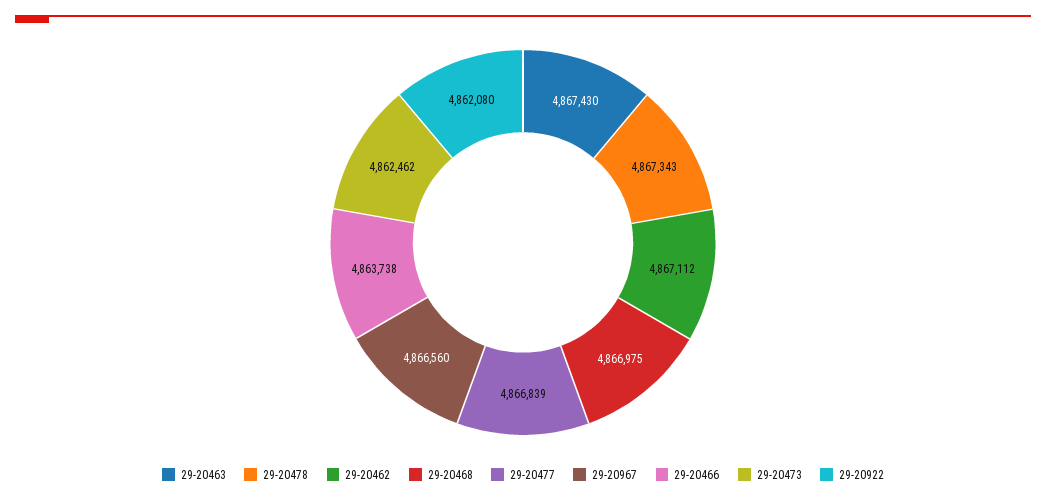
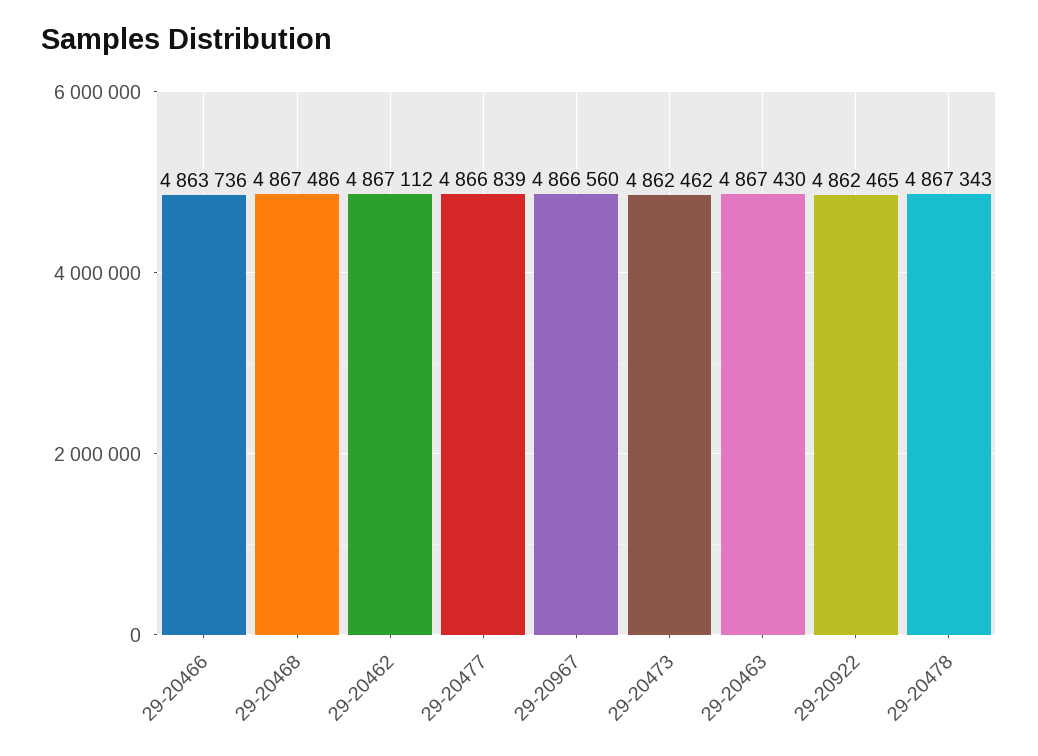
29-20468: 4866975 -> 4867486
29-20466: 4863738 -> 4863736
29-20922: 4862080 -> 4862465

